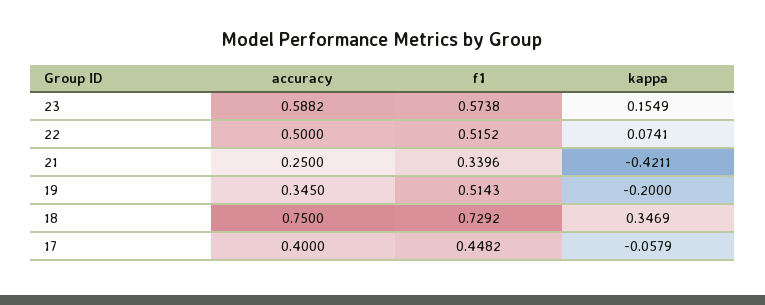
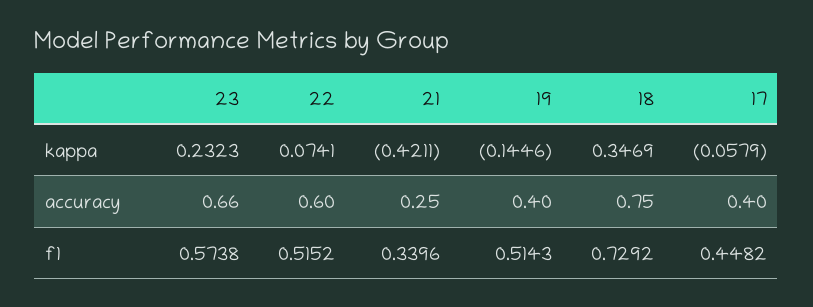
accuracy, 23: 0.5882 -> 0.66
kappa, 23: 0.1549 -> 0.2323
accuracy, 22: 0.5 -> 0.6
accuracy, 19: 0.345 -> 0.4
kappa, 19: -0.2 -> -0.1446

